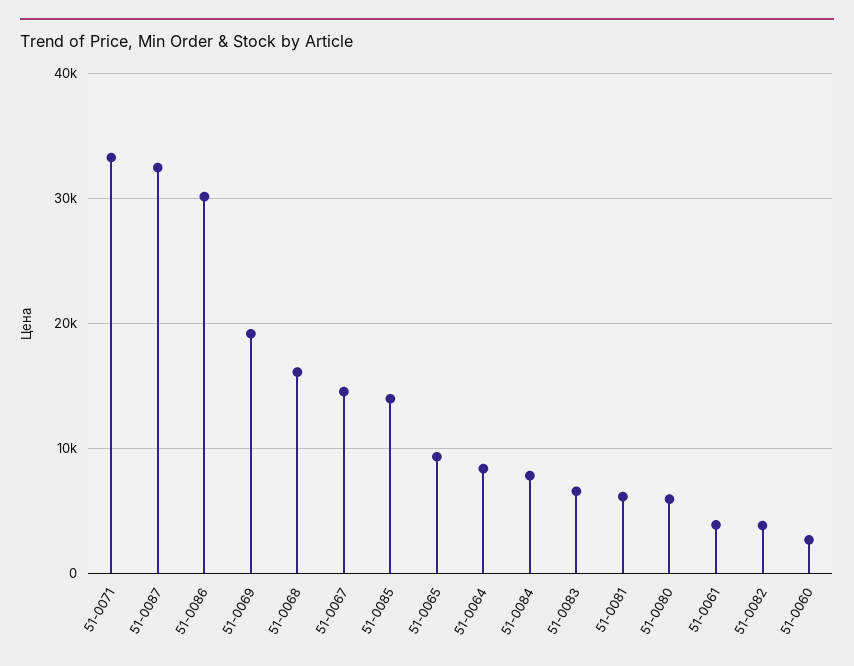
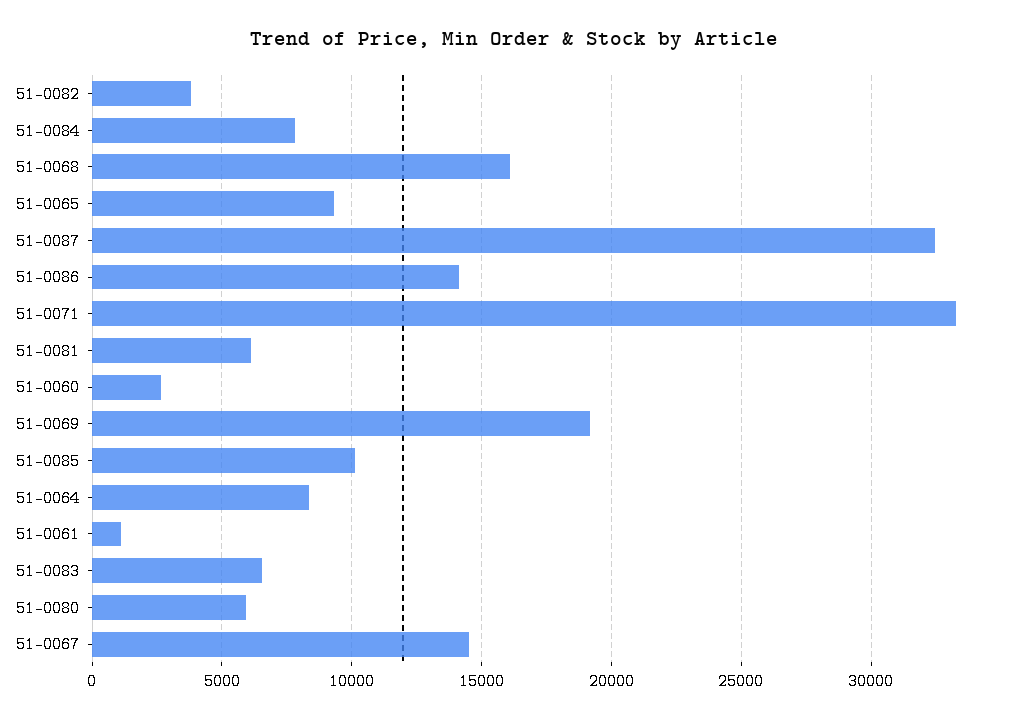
51-0086: 30000 -> 14000
51-0085: 14000 -> 10000
51-0061: 4000 -> 1000

